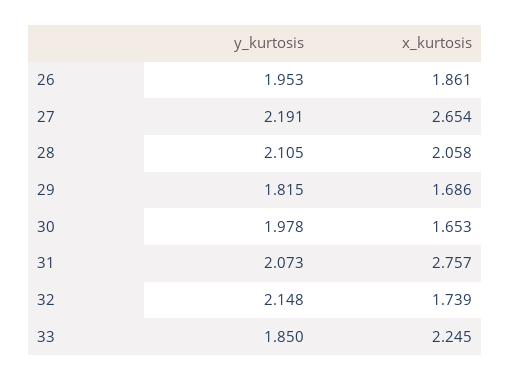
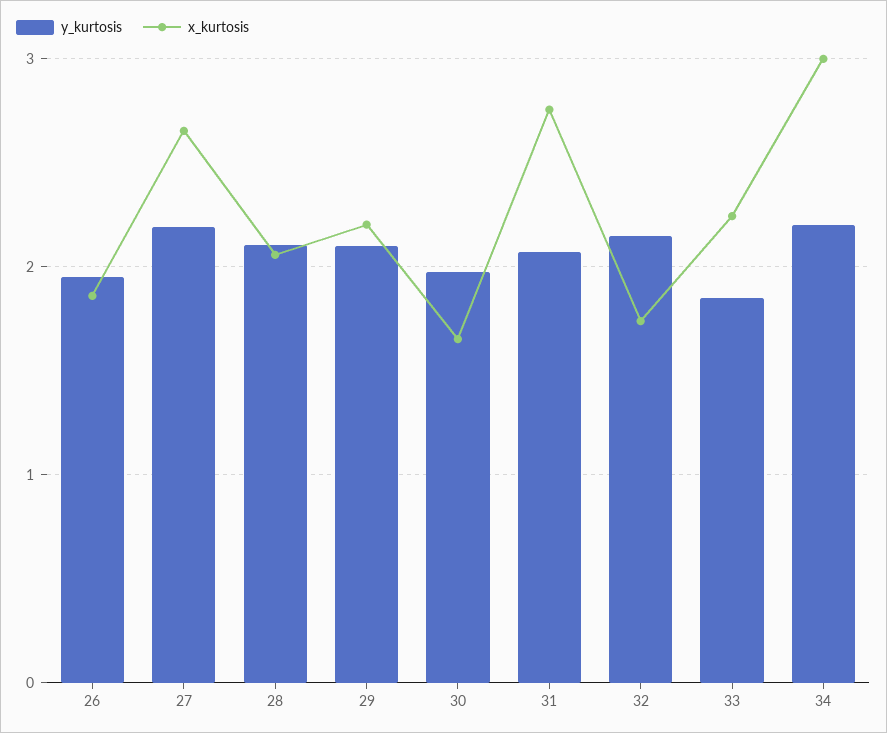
y_kurtosis, 29: 1.815 -> 2.1
x_kurtosis, 29: 1.686 -> 2.2
y_kurtosis, 34: none -> 2.2
x_kurtosis, 34: none -> 3

